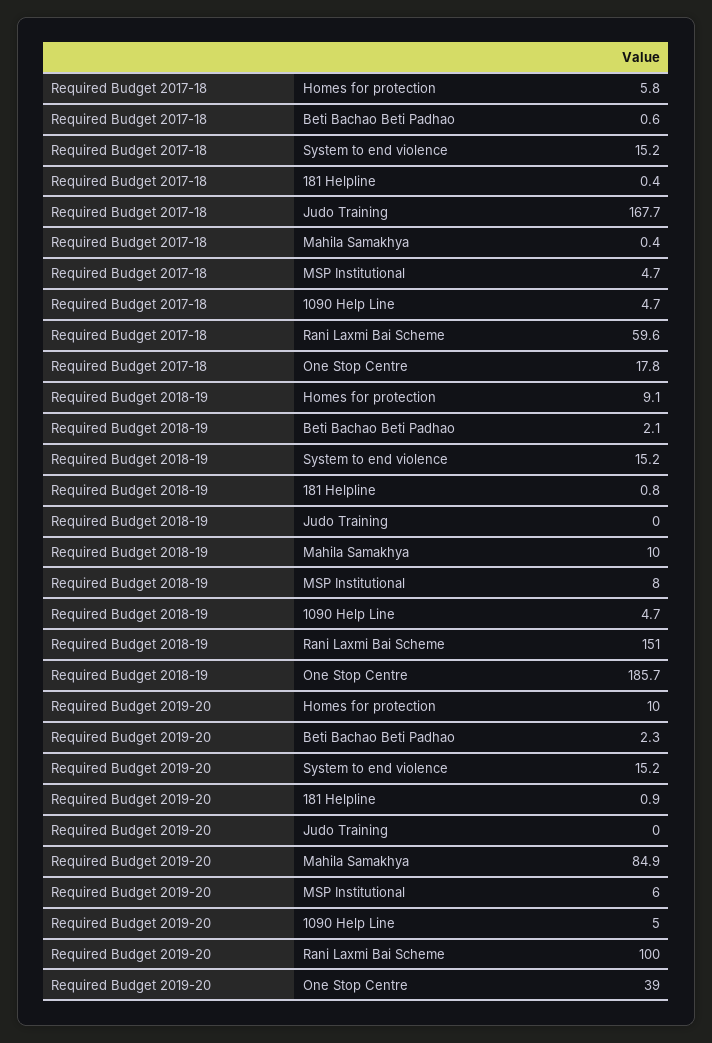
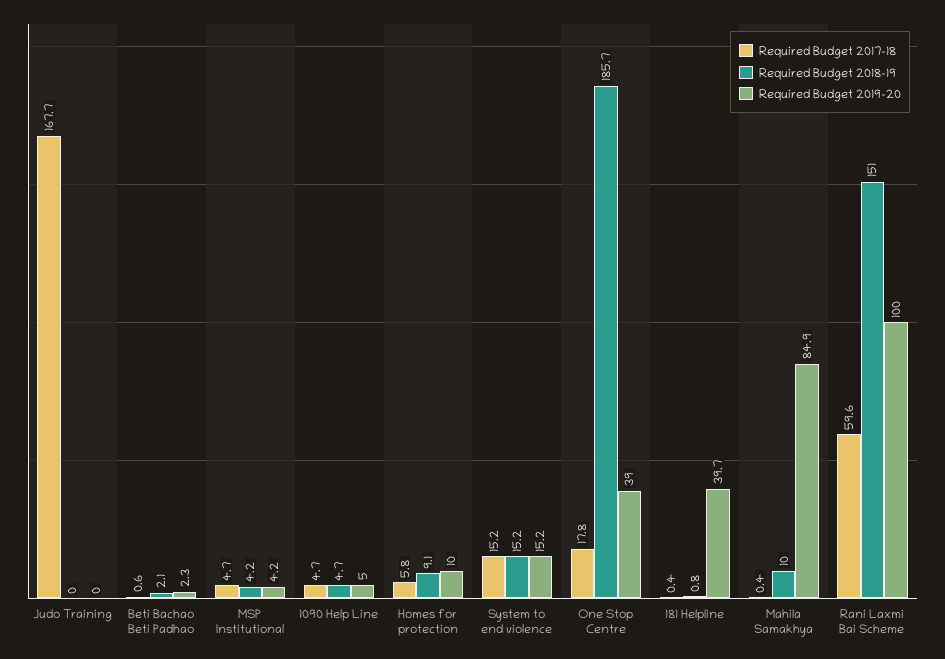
Required Budget 2018-19, MSP Institutional: 8 -> 4.2
Required Budget 2019-20, 181 Helpline: 0.9 -> 39.7
Required Budget 2019-20, MSP Institutional: 6 -> 4.2

